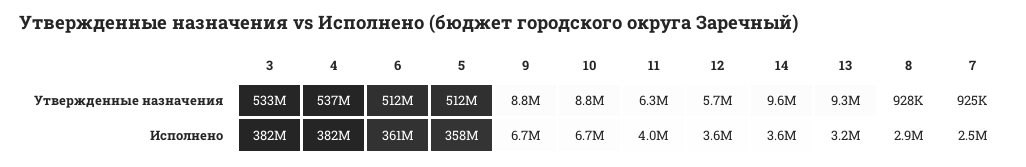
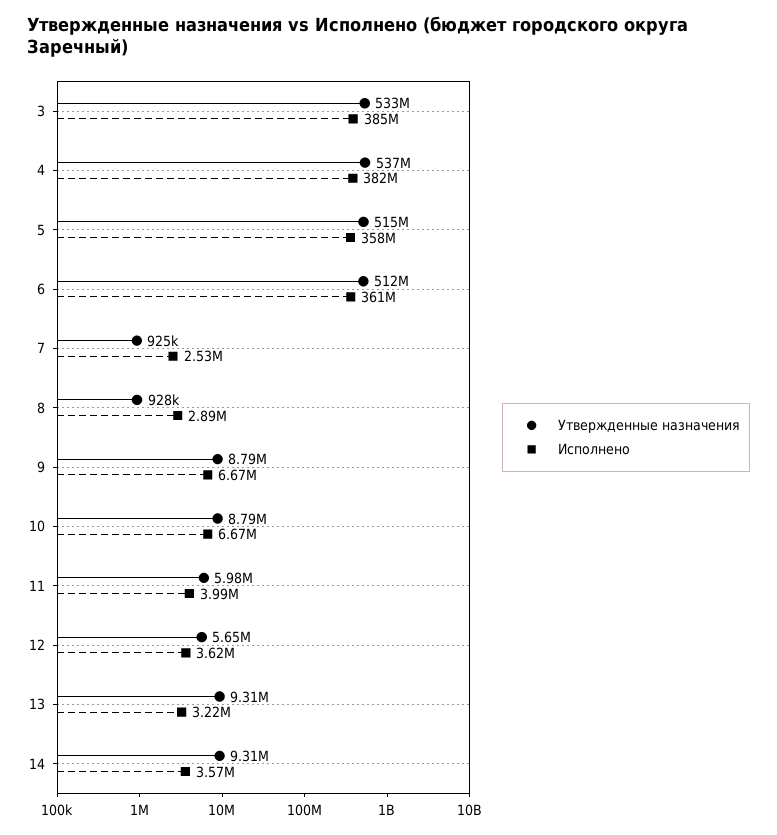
Утвержденные назначения, 5: 512000000 -> 515000000
Утвержденные назначения, 11: 6300000 -> 5980000
Утвержденные назначения, 14: 9600000 -> 9310000
Исполнено, 3: 382000000 -> 385000000

